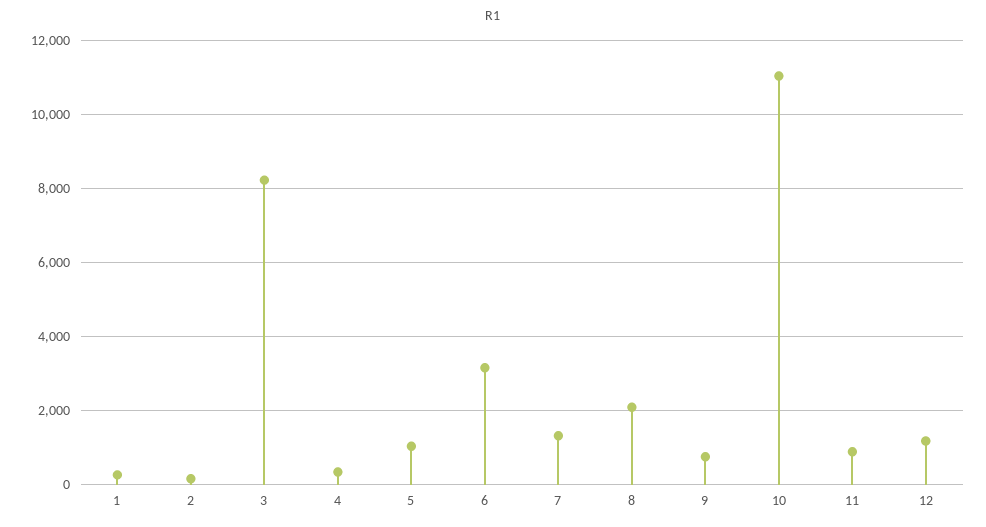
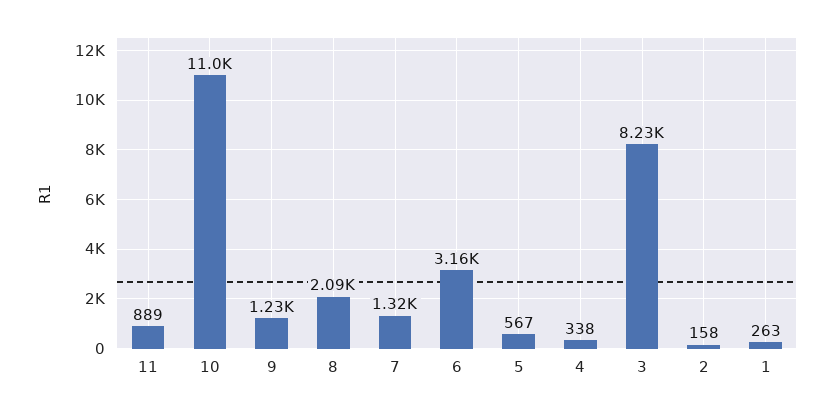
5: 1000 -> 567
9: 800 -> 1230
12: 1200 -> none

